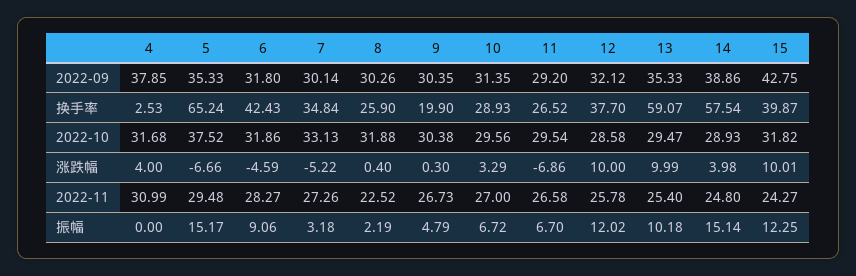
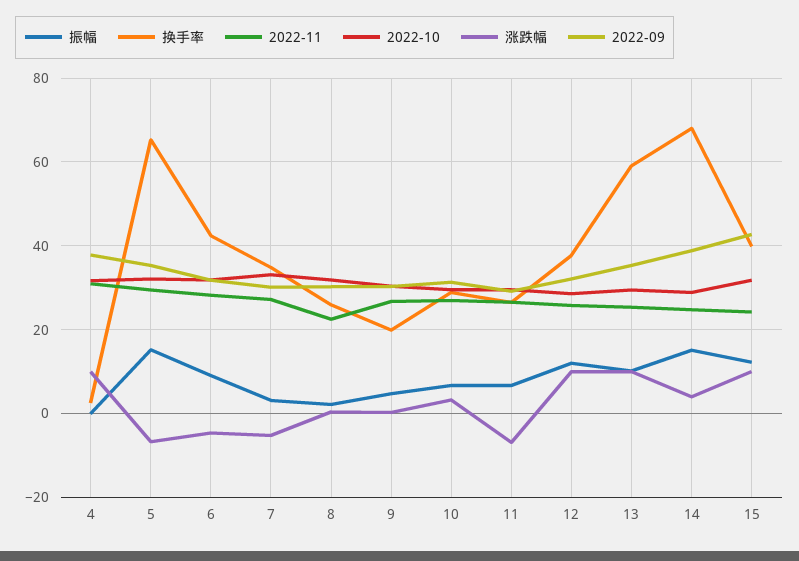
换手率, 14: 57.54 -> 68
2022-10, 5: 37.52 -> 32
涨跌幅, 4: 4 -> 10

